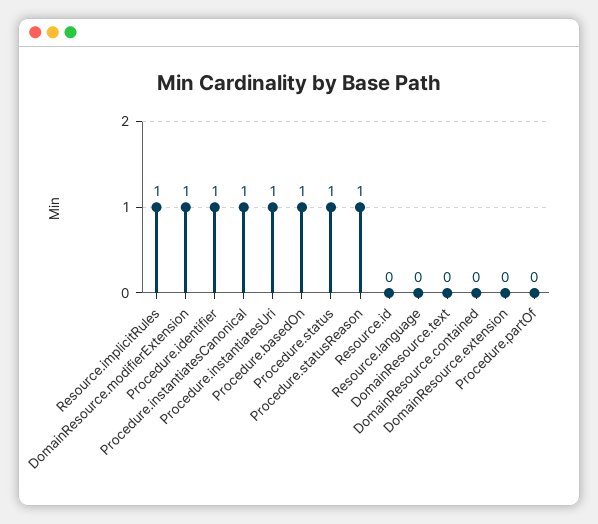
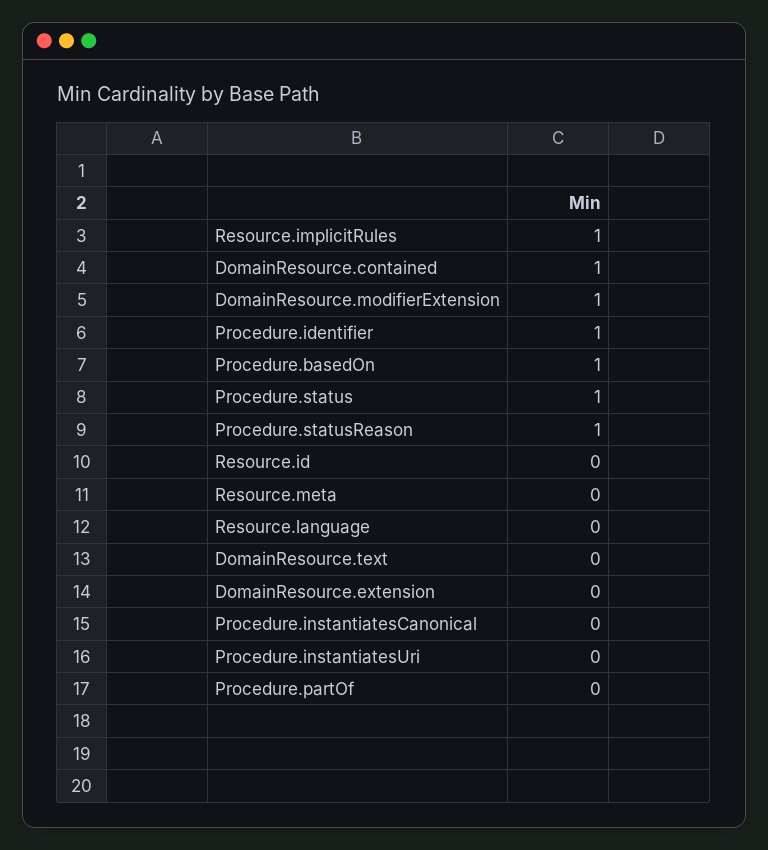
Procedure.instantiatesCanonical: 1 -> 0
Procedure.instantiatesUri: 1 -> 0
DomainResource.contained: 0 -> 1
Resource.meta: none -> 0

